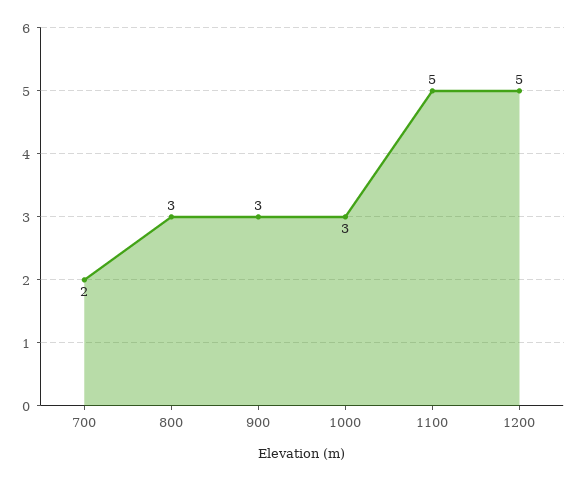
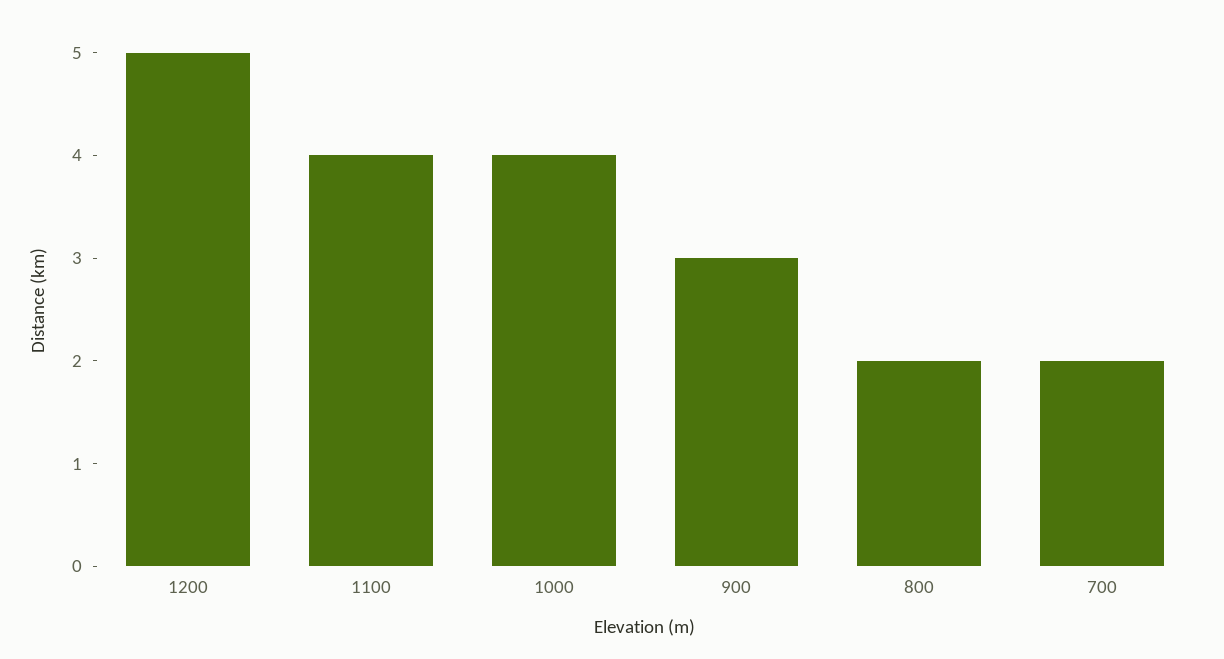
800: 3 -> 2
1000: 3 -> 4
1100: 5 -> 4

